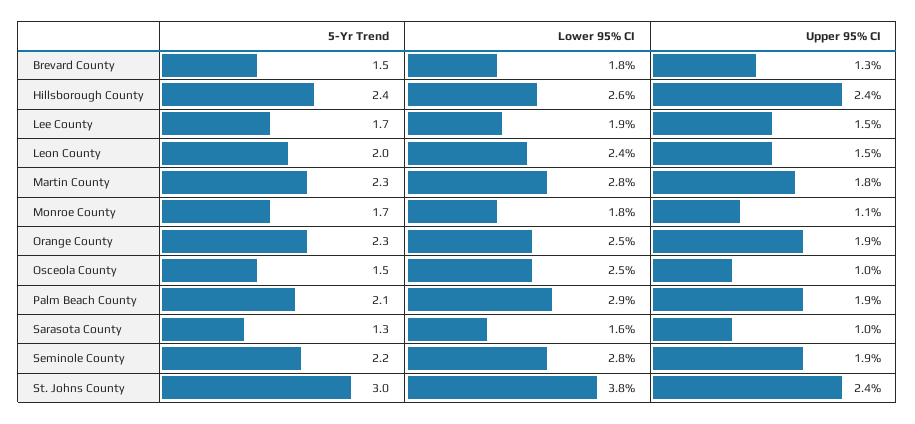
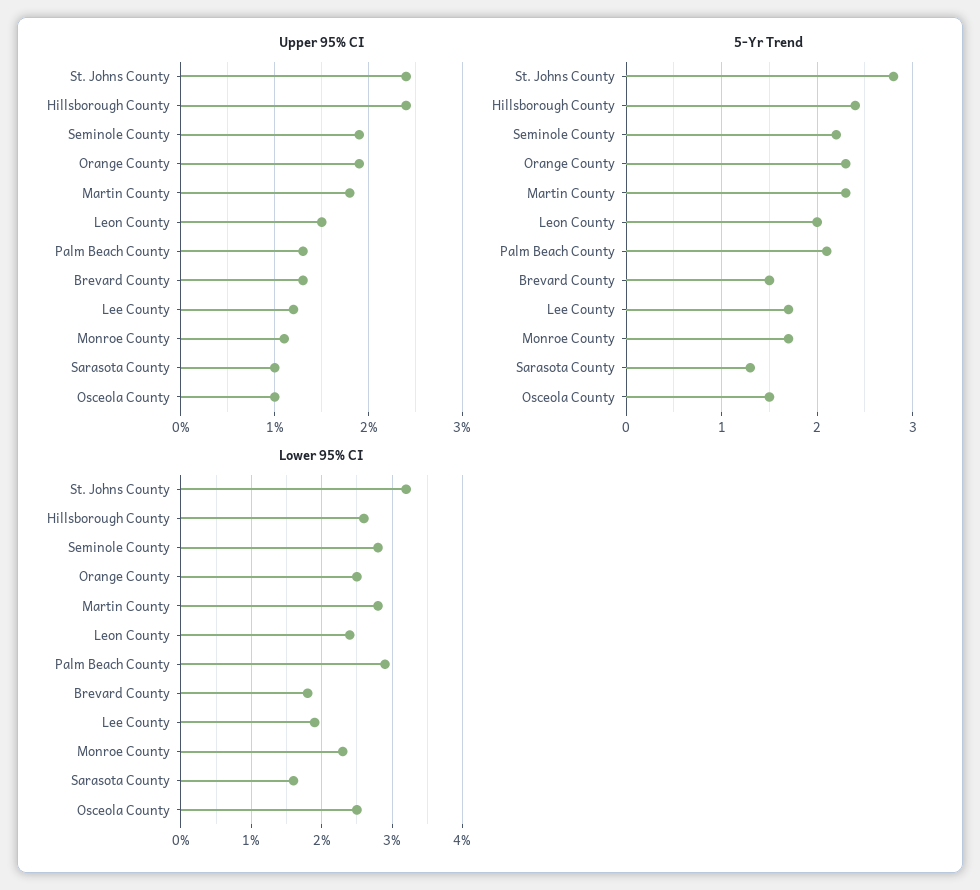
Upper 95% CI, Lee County: 1.5 -> 1.2
Lower 95% CI, Monroe County: 1.8 -> 2.3
Upper 95% CI, Palm Beach County: 1.9 -> 1.3
5-Yr Trend, St. Johns County: 3 -> 2.8
Lower 95% CI, St. Johns County: 3.8 -> 3.2

